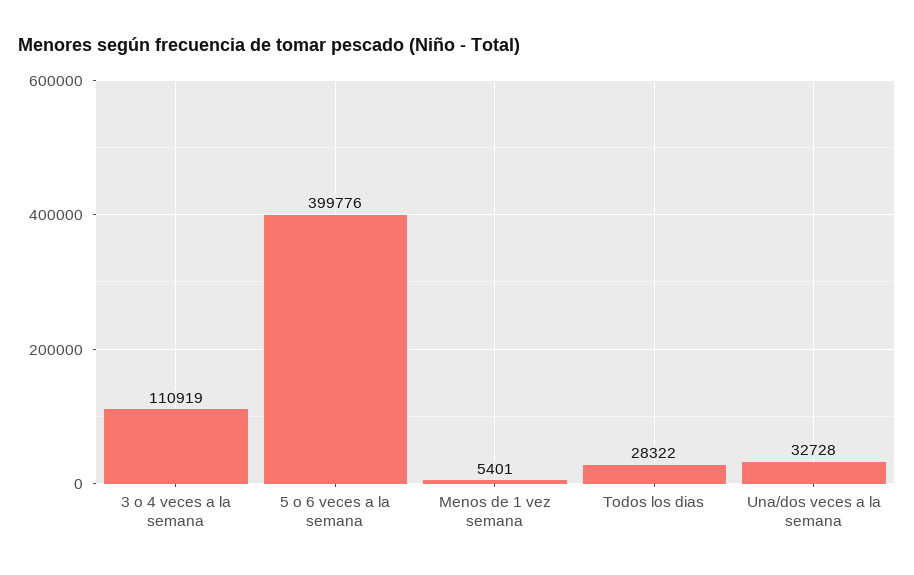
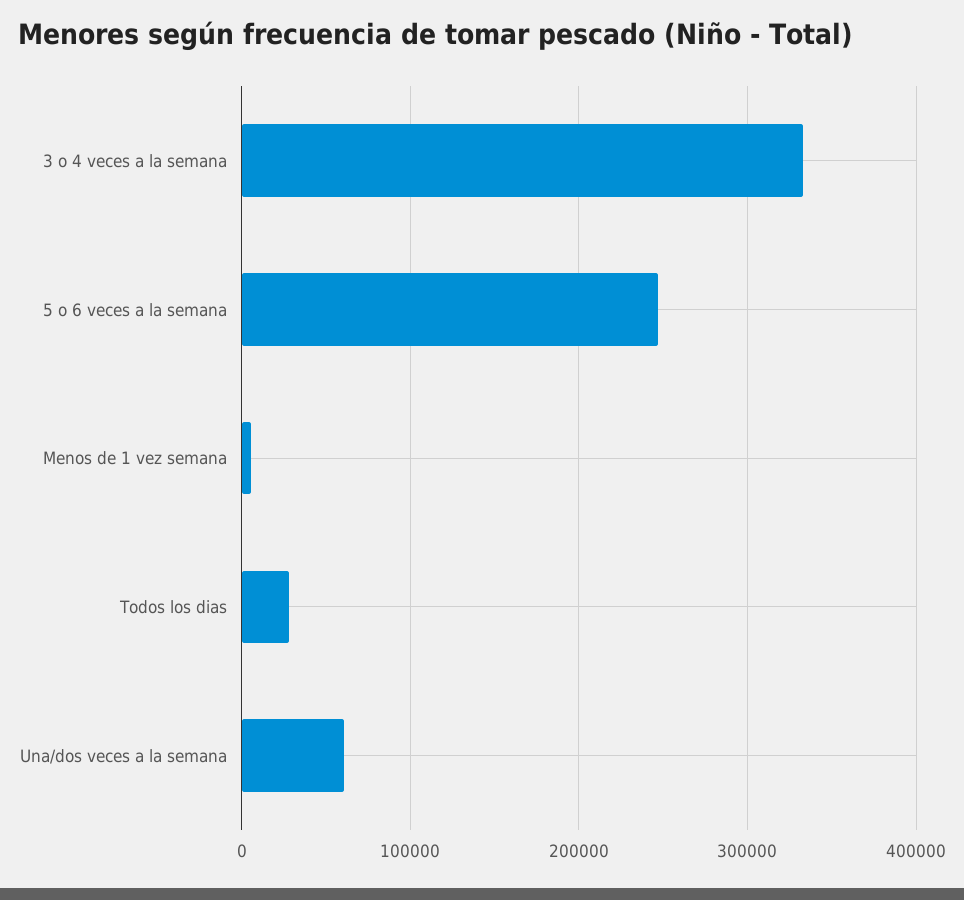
3 o 4 veces a la semana: 110919 -> 330000
5 o 6 veces a la semana: 399776 -> 250000
Una/dos veces a la semana: 32728 -> 60000

